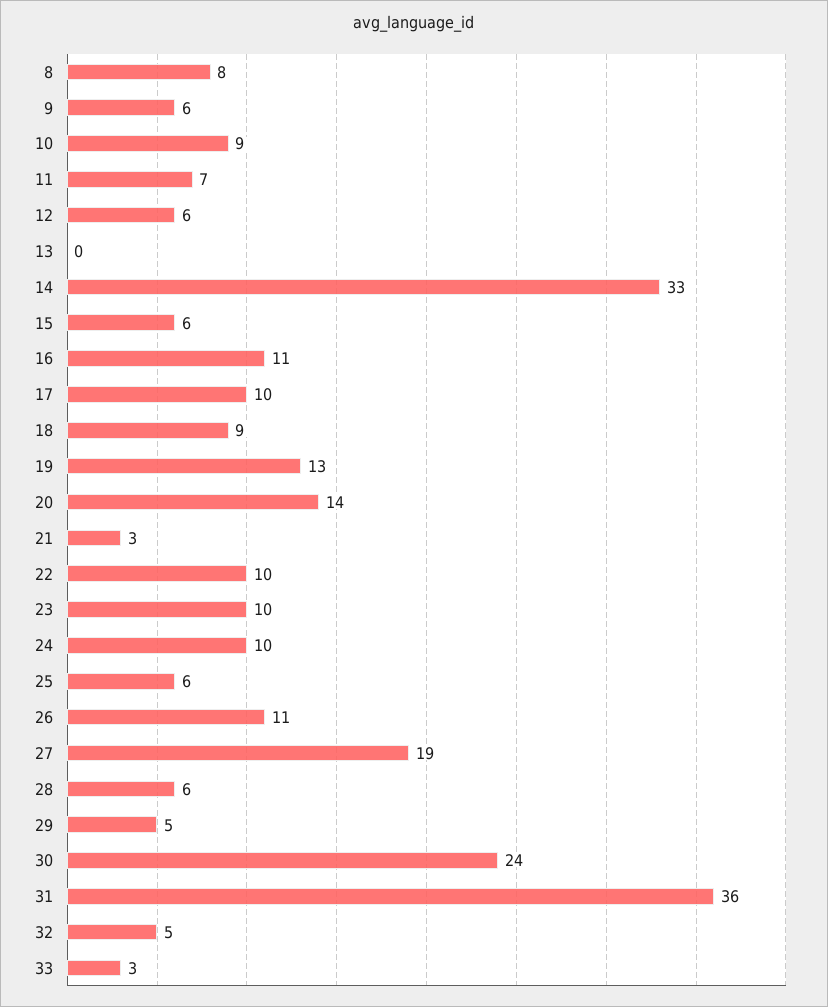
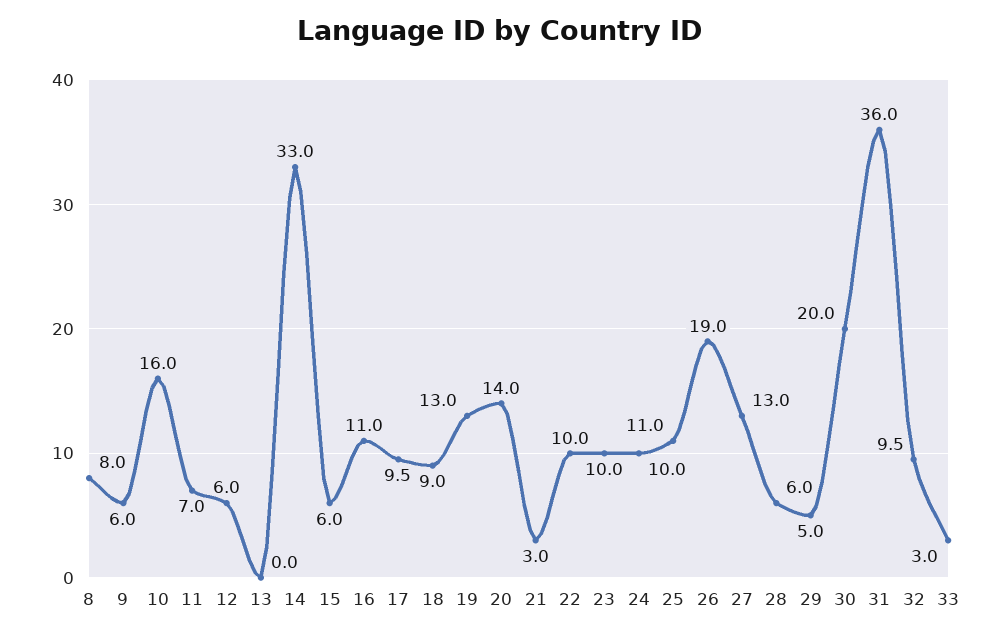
10: 9 -> 16
25: 6 -> 11
26: 11 -> 19
27: 19 -> 13
30: 24 -> 20
32: 5 -> 9.5

